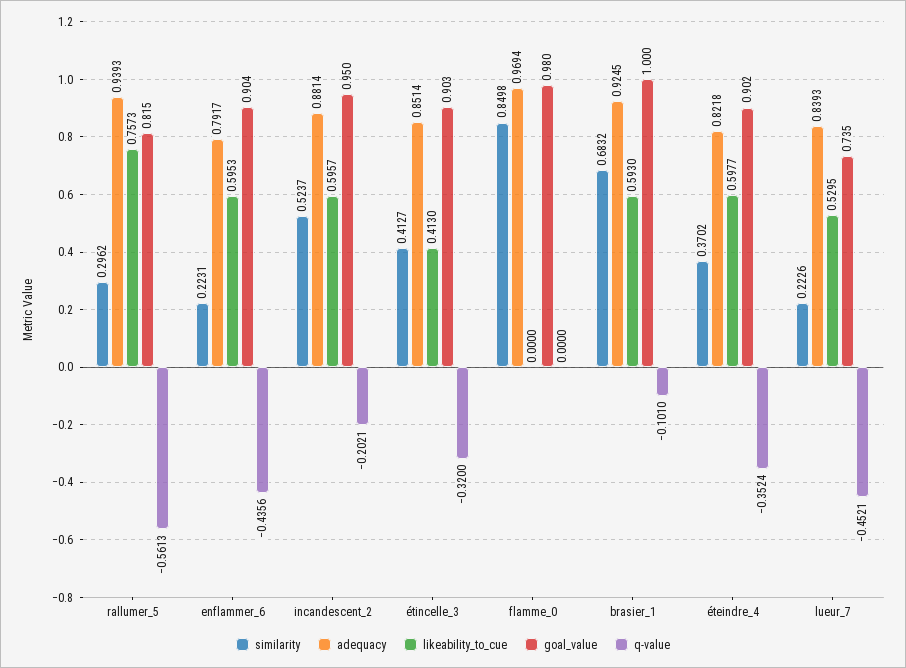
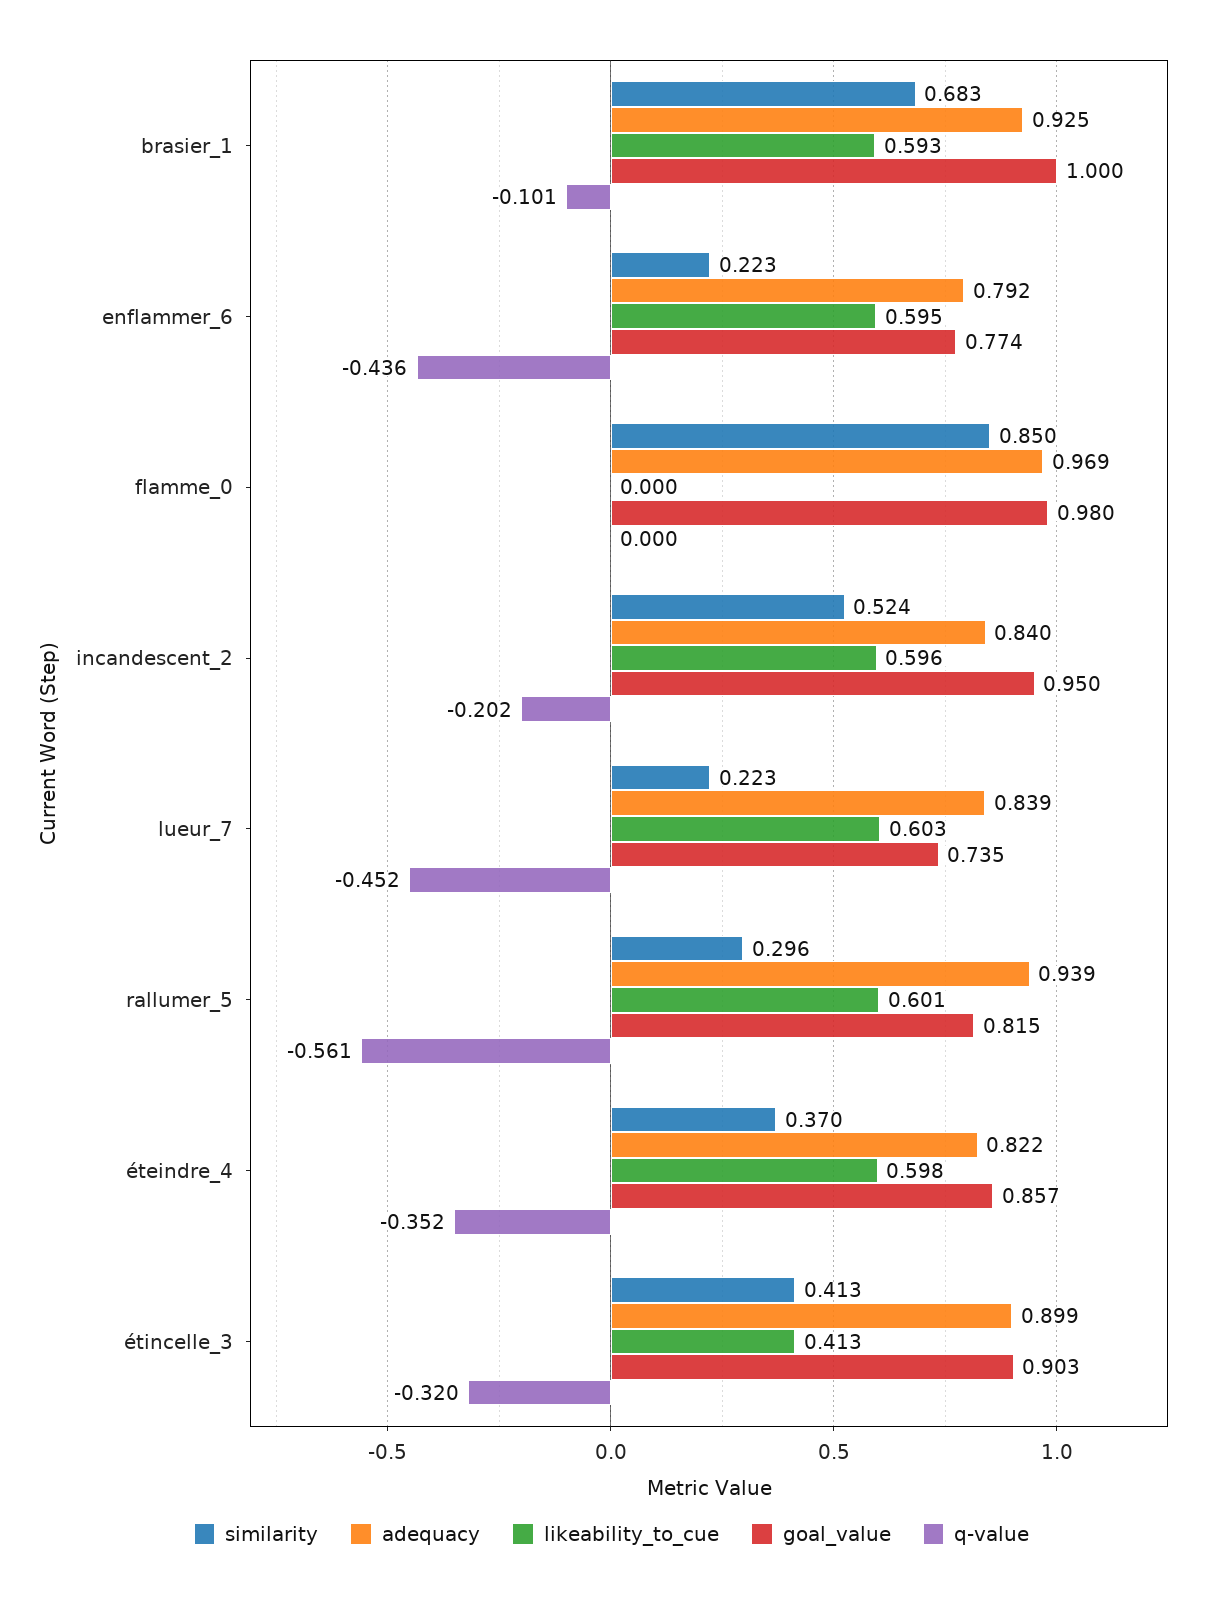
likeability_to_cue, rallumer_5: 0.7573 -> 0.601
goal_value, enflammer_6: 0.904 -> 0.774
adequacy, incandescent_2: 0.8814 -> 0.84
adequacy, étincelle_3: 0.8514 -> 0.899
goal_value, éteindre_4: 0.902 -> 0.857
likeability_to_cue, lueur_7: 0.5295 -> 0.603

